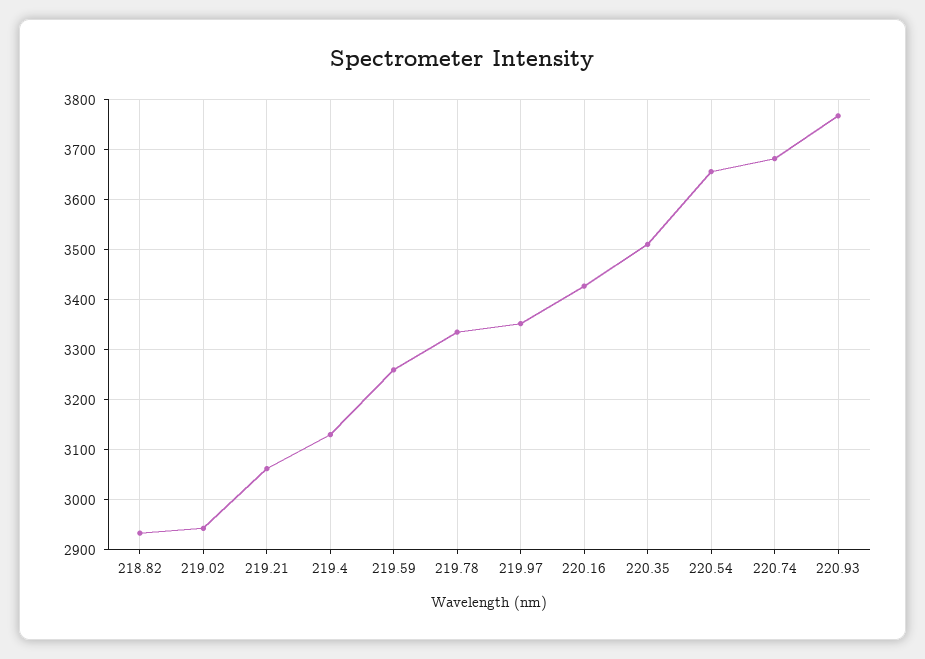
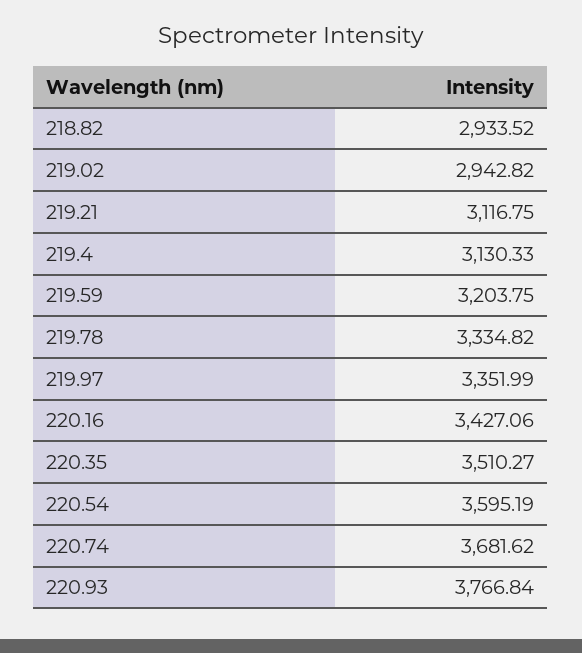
219.21: 3060 -> 3116.75
219.59: 3260 -> 3203.75
220.54: 3660 -> 3595.19

